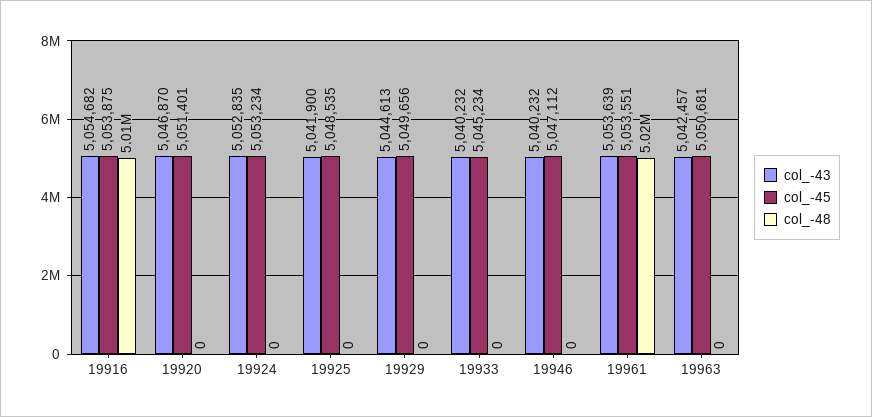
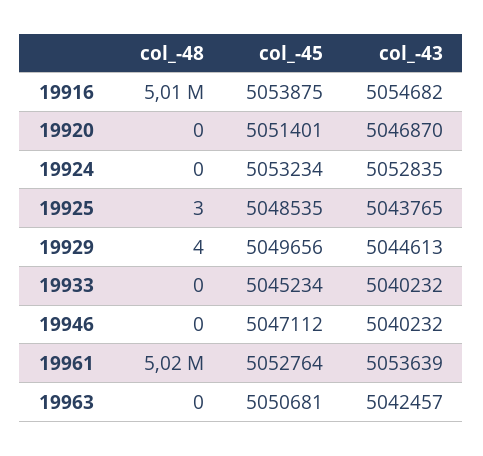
col_-43, 19925: 5041900 -> 5043765
col_-48, 19925: 0 -> 3
col_-48, 19929: 0 -> 4
col_-45, 19961: 5053551 -> 5052764

